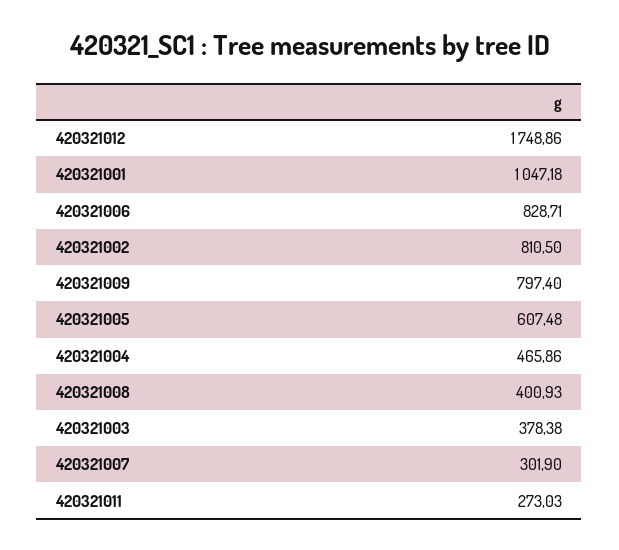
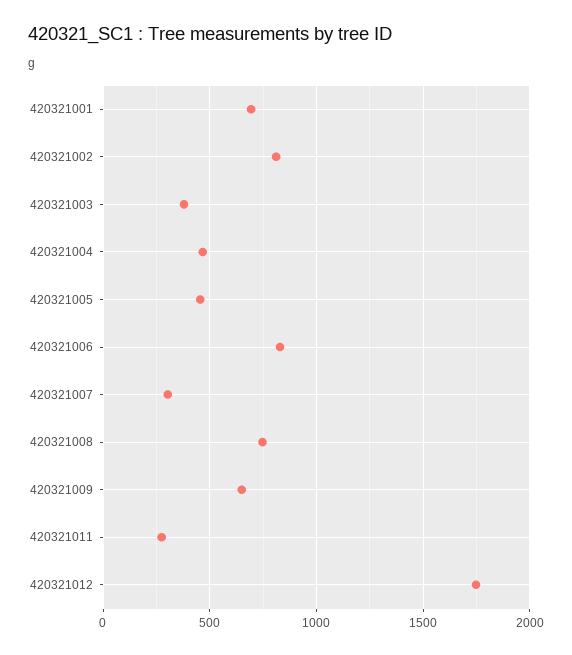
420321001: 1047.18 -> 700
420321009: 797.4 -> 650
420321005: 607.48 -> 450
420321008: 400.93 -> 750

